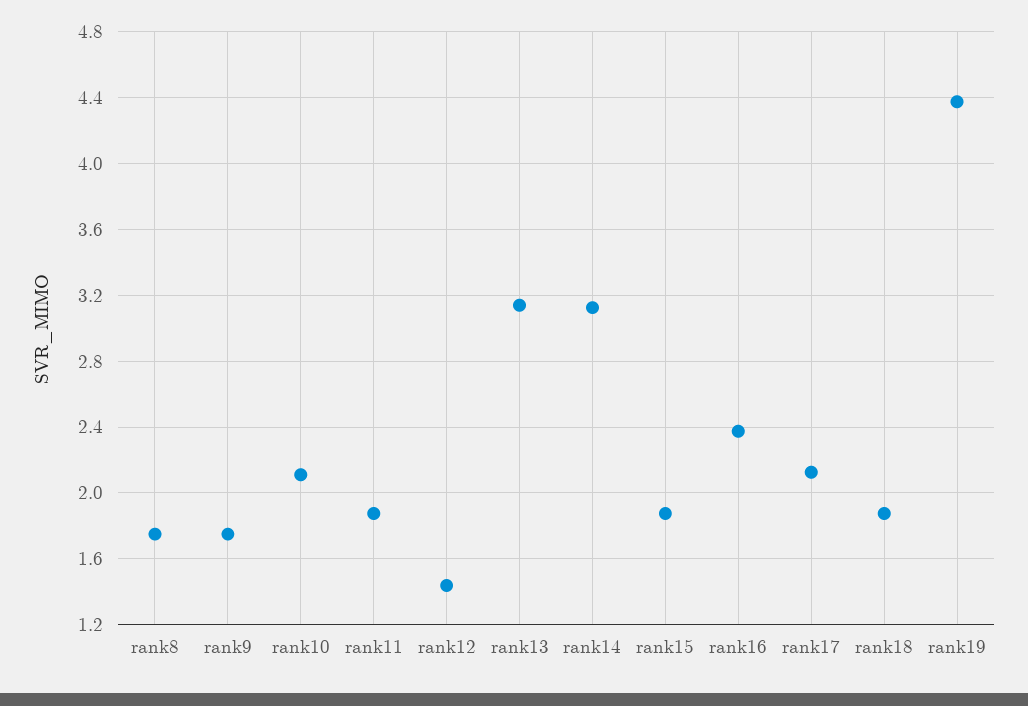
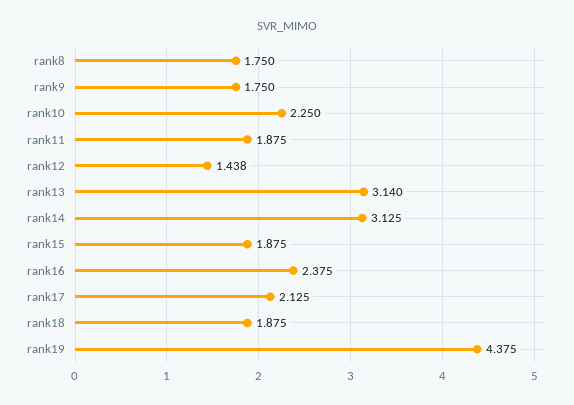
rank10: 2.1 -> 2.25

